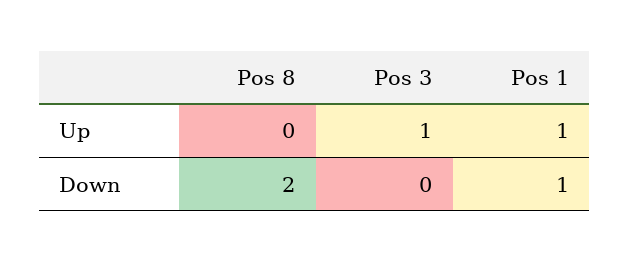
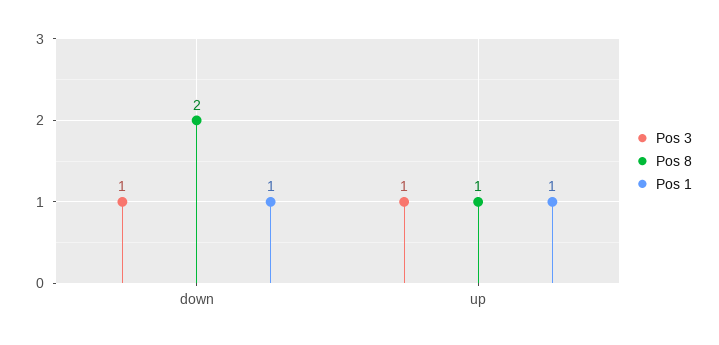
Pos 8, Up: 0 -> 1
Pos 3, Down: 0 -> 1

